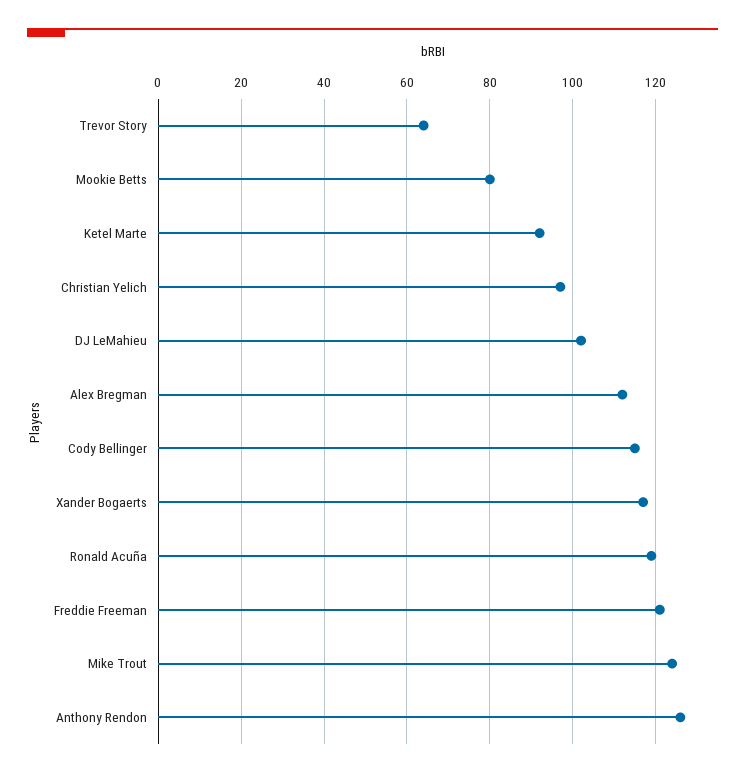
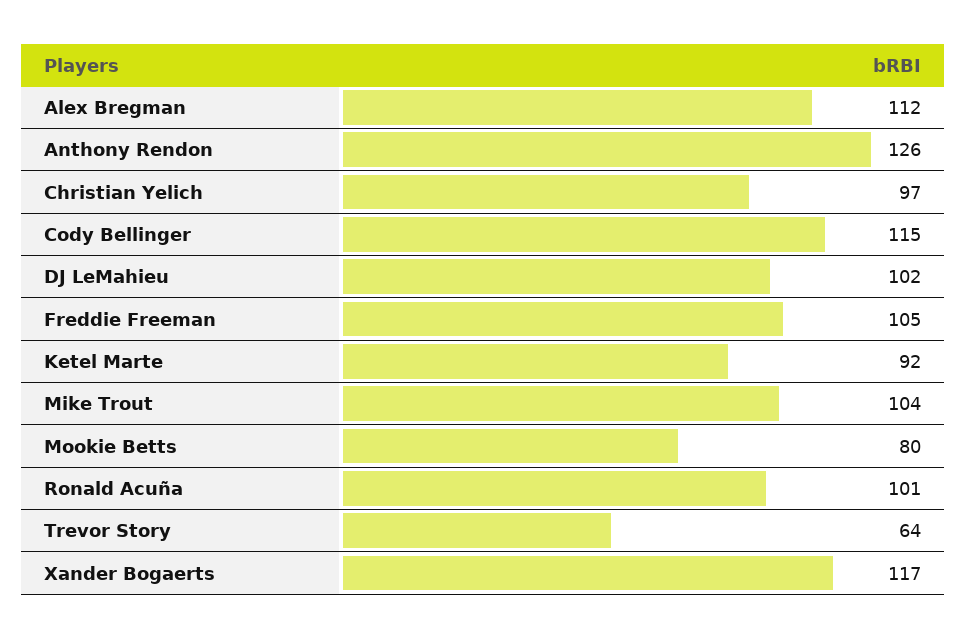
Ronald Acuña: 120 -> 101
Freddie Freeman: 120 -> 105
Mike Trout: 125 -> 104

